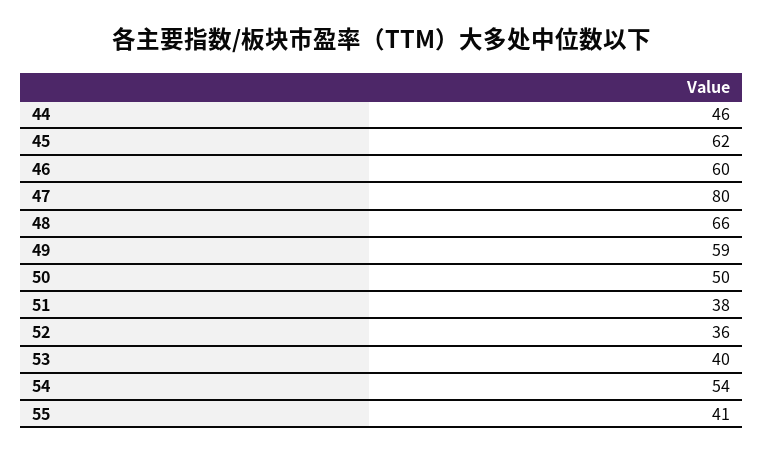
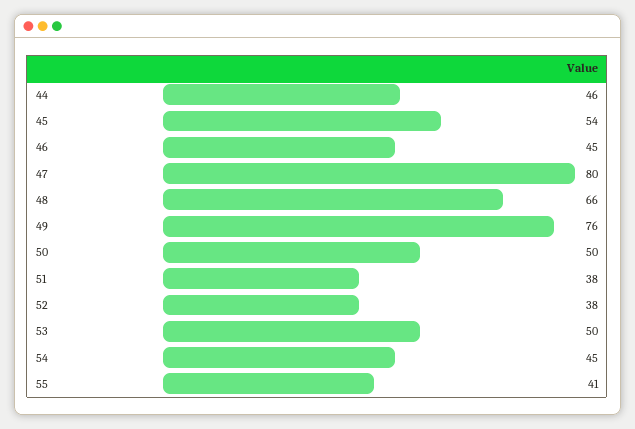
45: 62 -> 54
46: 60 -> 45
49: 59 -> 76
52: 36 -> 38
53: 40 -> 50
54: 54 -> 45

